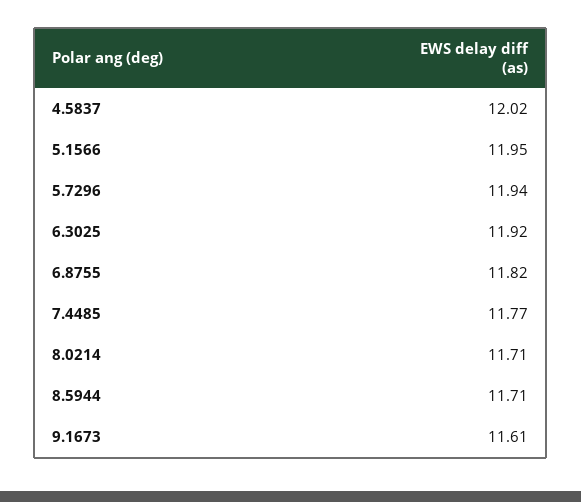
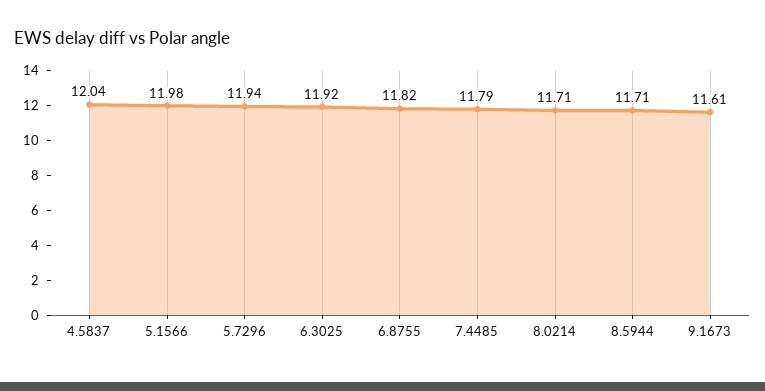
4.5837: 12.02 -> 12.04
5.1566: 11.95 -> 11.98
7.4485: 11.77 -> 11.79

